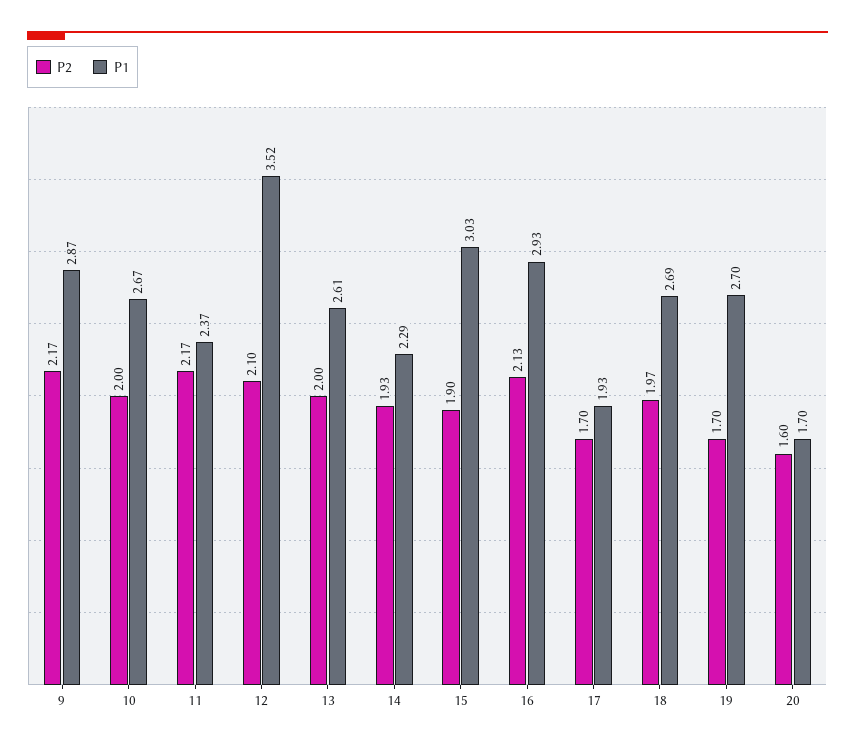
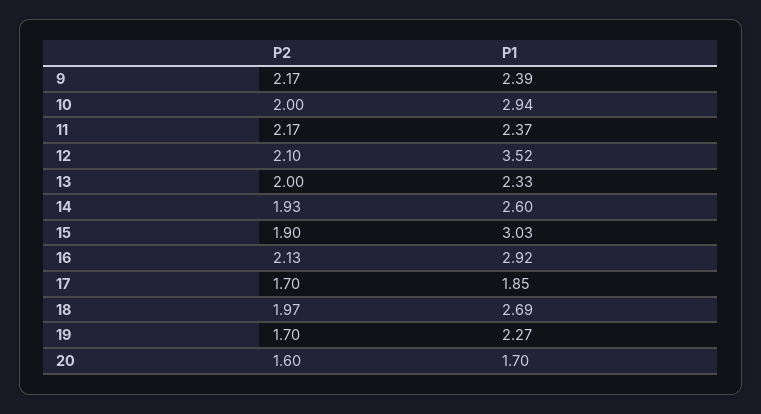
P1, 9: 2.87 -> 2.39
P1, 10: 2.67 -> 2.94
P1, 13: 2.61 -> 2.33
P1, 14: 2.29 -> 2.6
P1, 16: 2.93 -> 2.92
P1, 17: 1.93 -> 1.85
P1, 19: 2.7 -> 2.27

